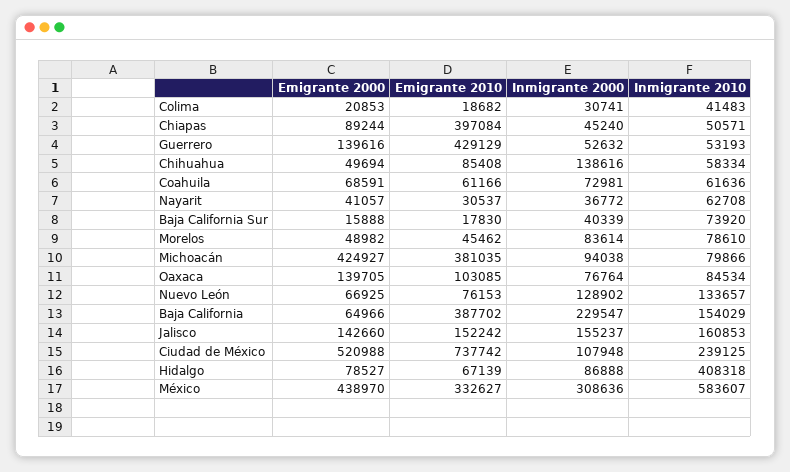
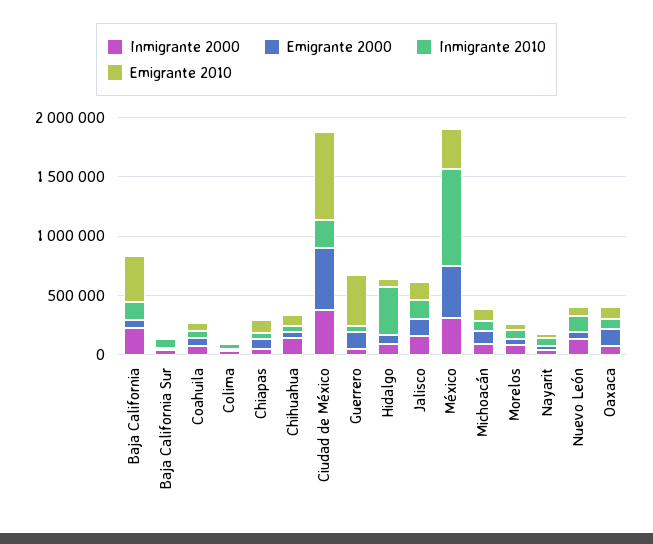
Emigrante 2010, Chiapas: 397084 -> 100000
Emigrante 2000, Michoacán: 424927 -> 100000
Emigrante 2010, Michoacán: 381035 -> 100000
Inmigrante 2000, Ciudad de México: 107948 -> 400000
Inmigrante 2010, México: 583607 -> 800000

